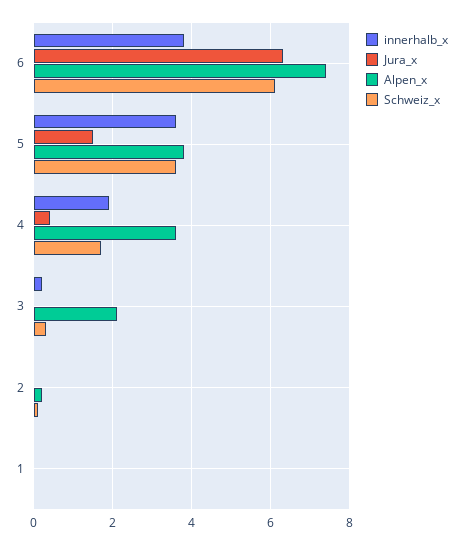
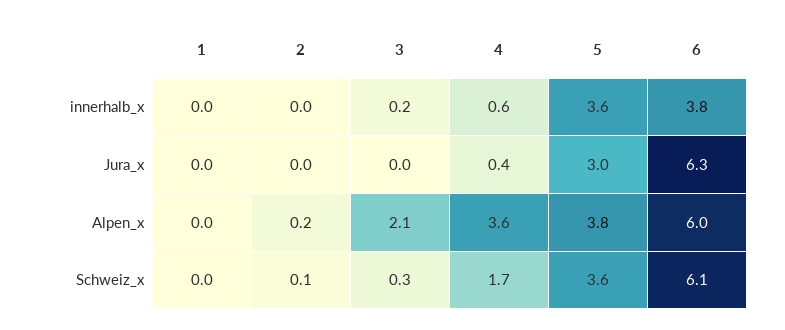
Alpen_x, 6: 7.5 -> 6
Jura_x, 5: 1.5 -> 3
innerhalb_x, 4: 2 -> 0.6

